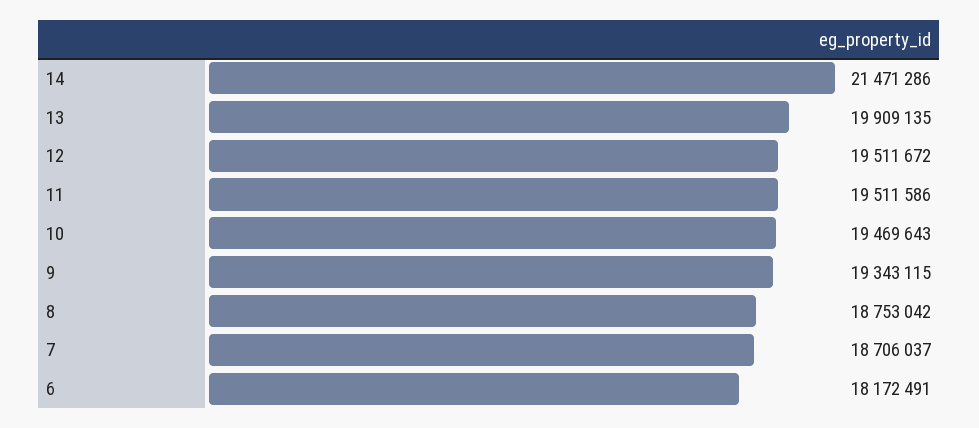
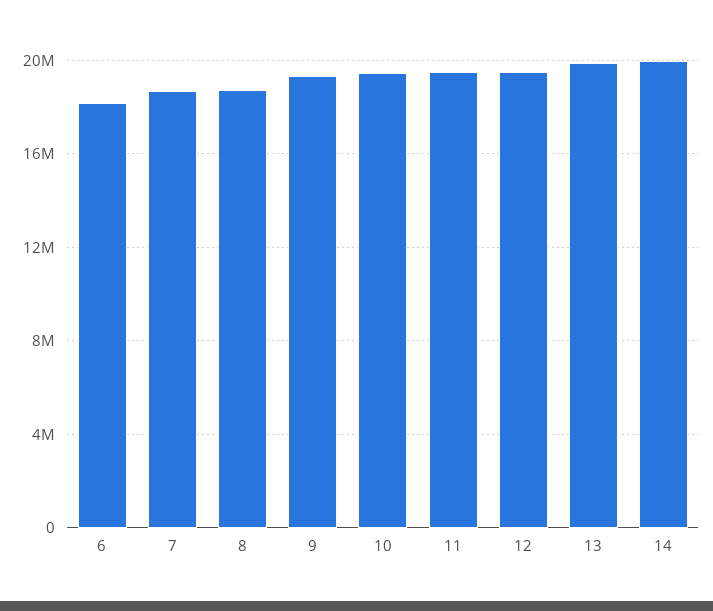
14: 21471286 -> 20000000

